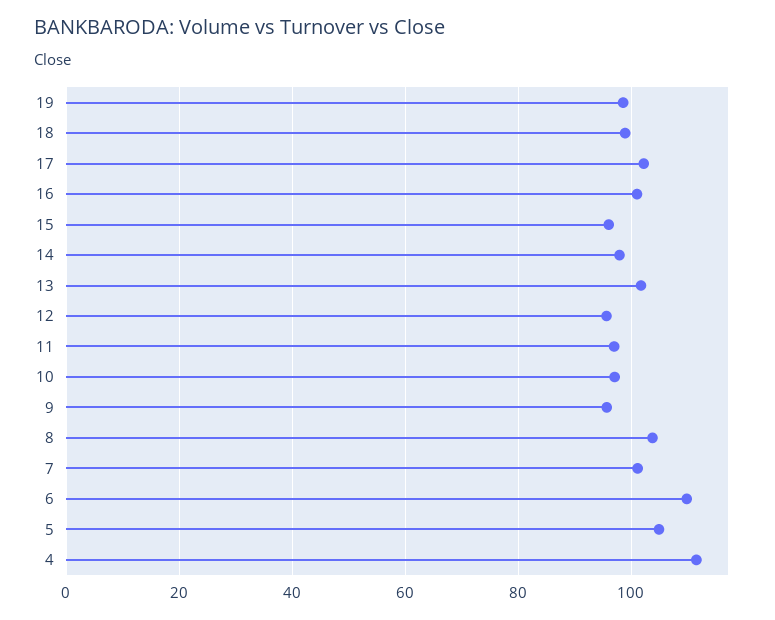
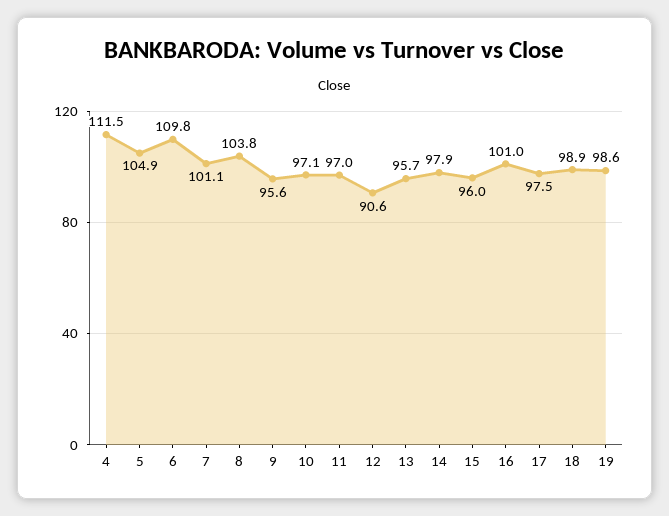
17: 102 -> 97.5
13: 102 -> 95.7
12: 96 -> 90.6

